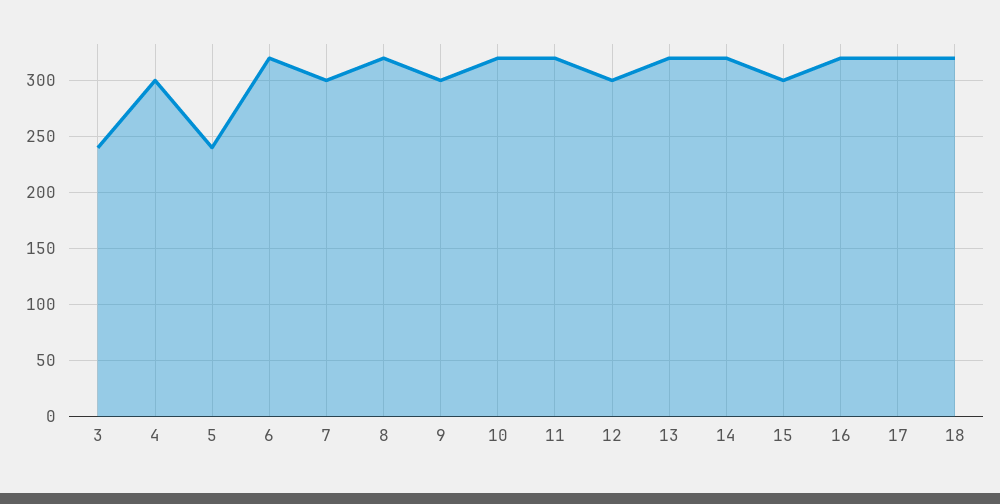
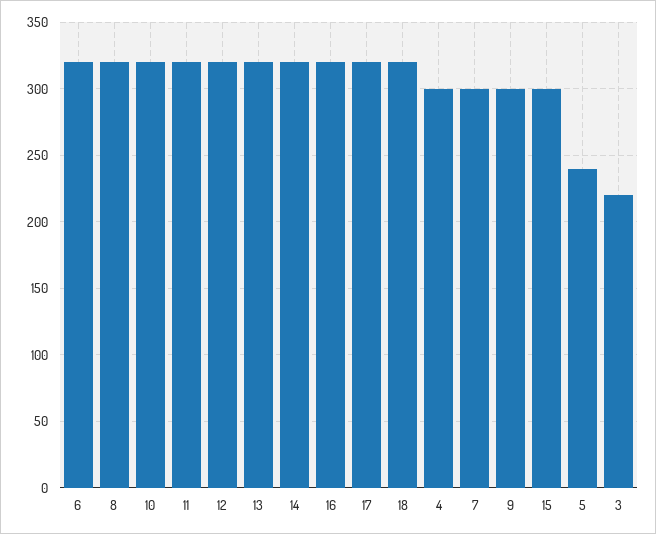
3: 240 -> 220
12: 300 -> 320

